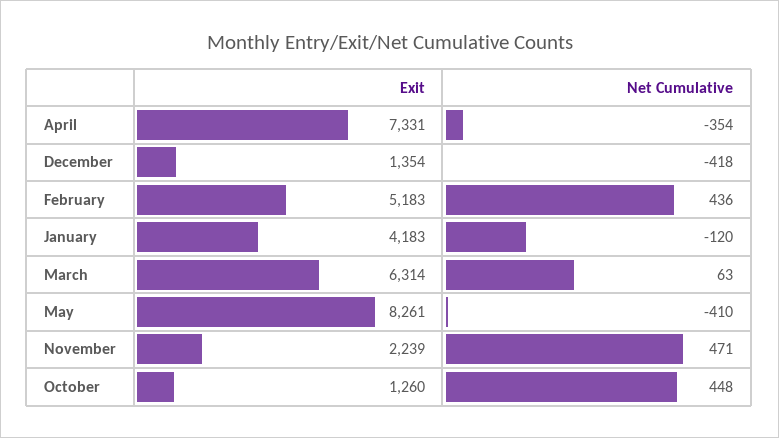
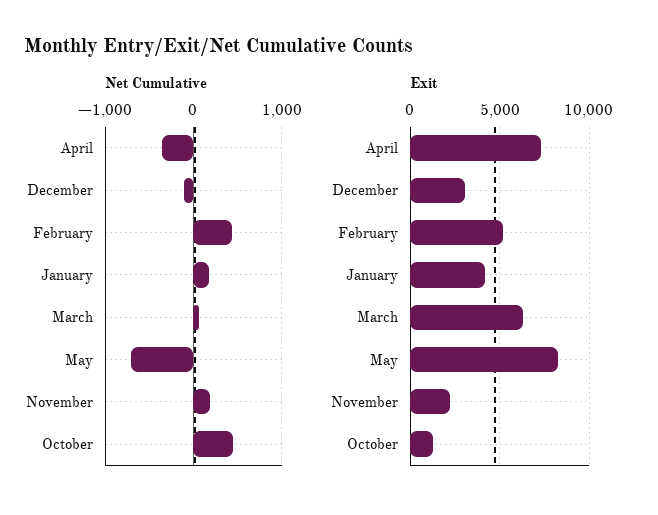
Exit, December: 1354 -> 3000
Net Cumulative, December: -418 -> -100
Net Cumulative, January: -120 -> 200
Net Cumulative, May: -410 -> -700
Net Cumulative, November: 471 -> 200

